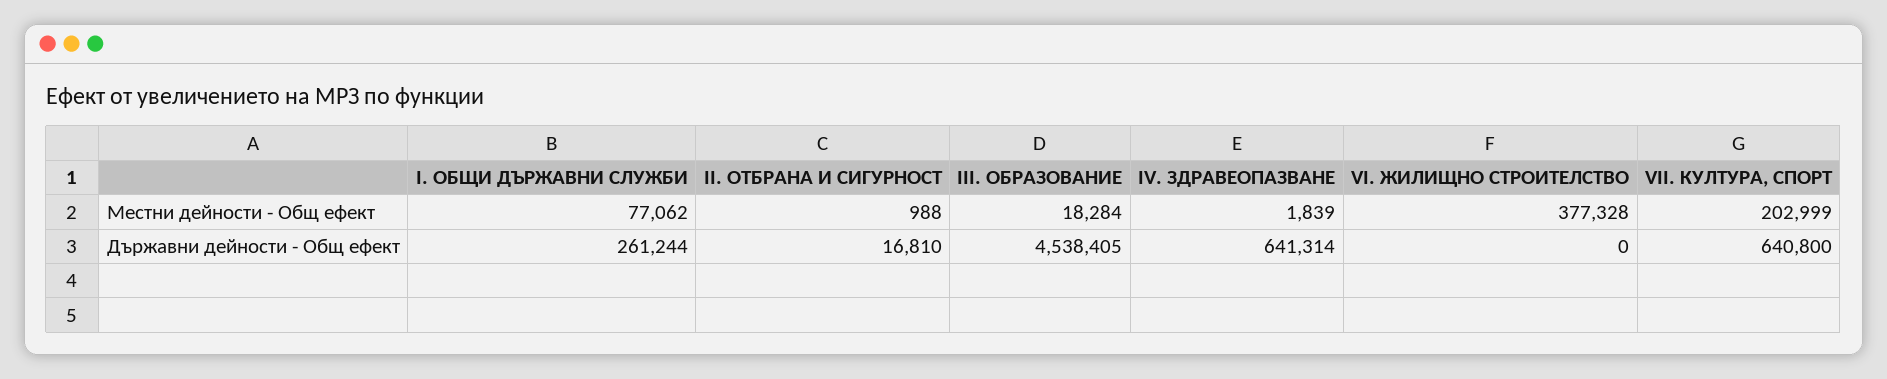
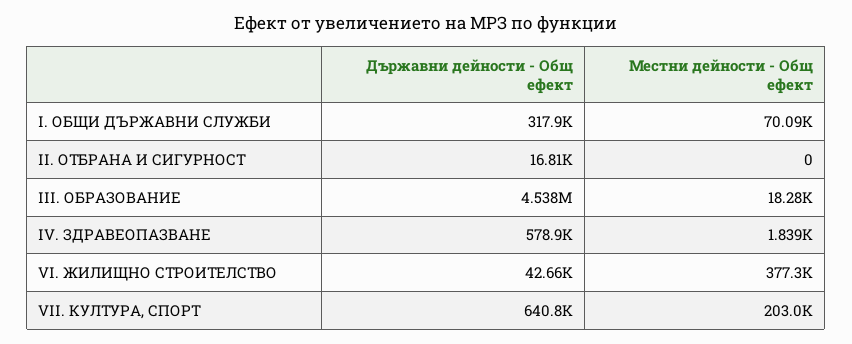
I. ОБЩИ ДЪРЖАВНИ СЛУЖБИ, Местни дейности - Общ ефект: 77062 -> 70090
II. ОТБРАНА И СИГУРНОСТ, Местни дейности - Общ ефект: 988 -> 0
I. ОБЩИ ДЪРЖАВНИ СЛУЖБИ, Държавни дейности - Общ ефект: 261244 -> 317900
IV. ЗДРАВЕОПАЗВАНЕ, Държавни дейности - Общ ефект: 641314 -> 578900
VI. ЖИЛИЩНО СТРОИТЕЛСТВО, Държавни дейности - Общ ефект: 0 -> 42660

